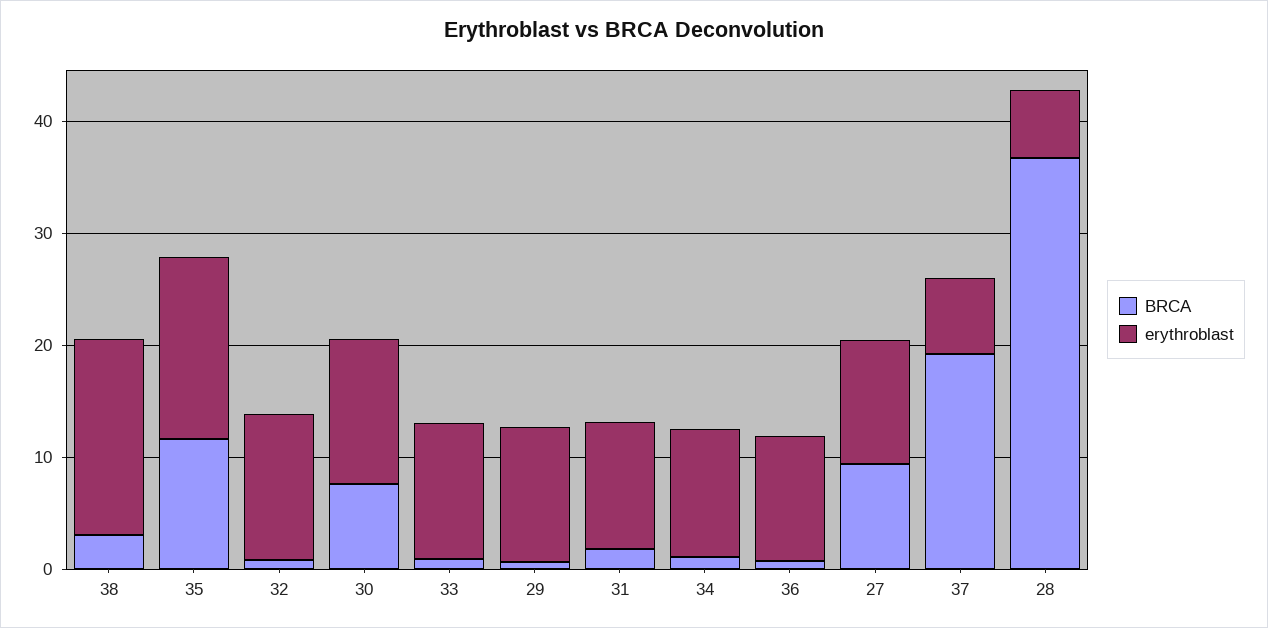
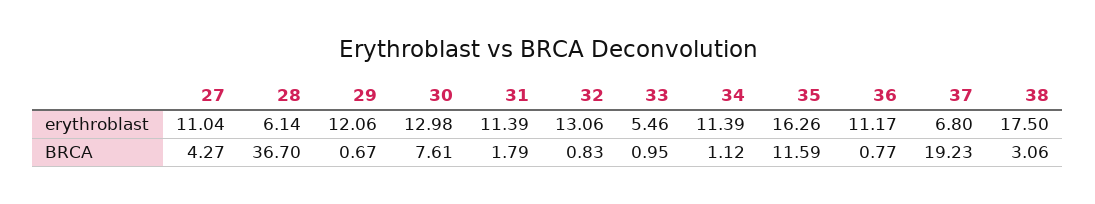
erythroblast, 33: 12 -> 5.46
BRCA, 27: 10 -> 4.27

